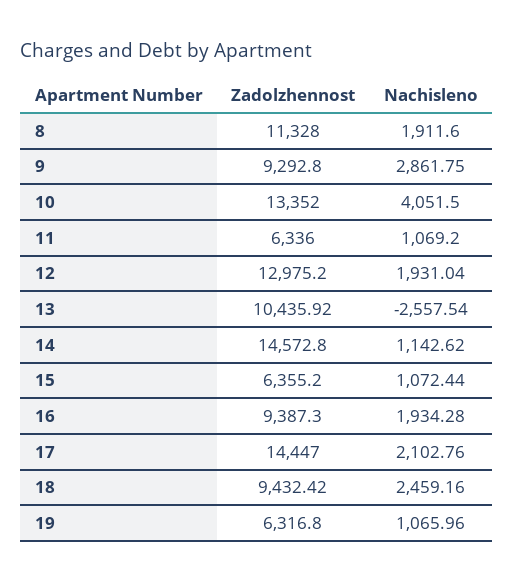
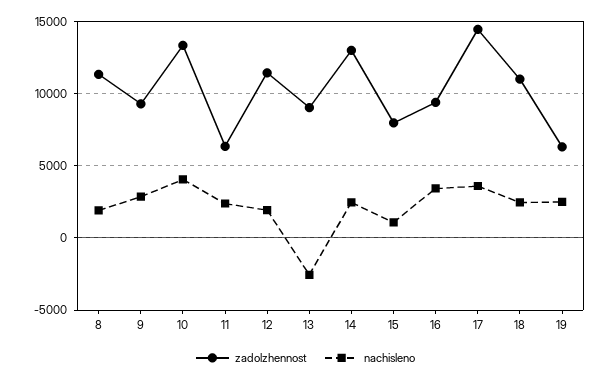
Nachisleno, 11: 1069.2 -> 2500
Zadolzhennost, 12: 12975.2 -> 11500
Zadolzhennost, 13: 10435.92 -> 9000
Zadolzhennost, 14: 14572.8 -> 13000
Nachisleno, 14: 1142.62 -> 2500
Zadolzhennost, 15: 6355.2 -> 8000
Nachisleno, 16: 1934.28 -> 3500
Nachisleno, 17: 2102.76 -> 3500
Zadolzhennost, 18: 9432.42 -> 11000
Nachisleno, 19: 1065.96 -> 2500

